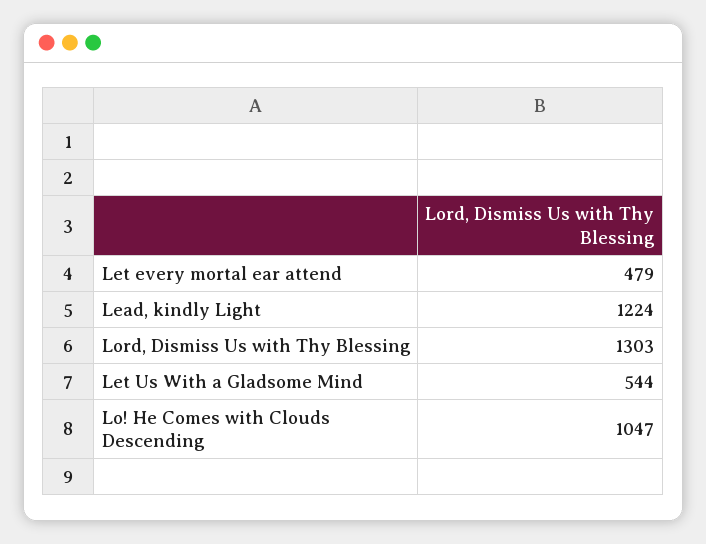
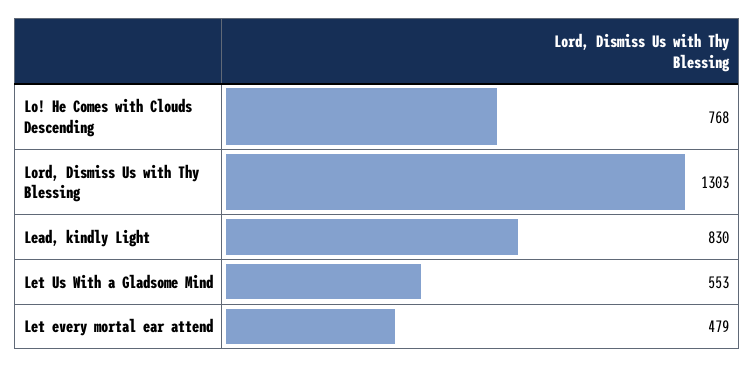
Lead, kindly Light: 1224 -> 830
Let Us With a Gladsome Mind: 544 -> 553
Lo! He Comes with Clouds Descending: 1047 -> 768

